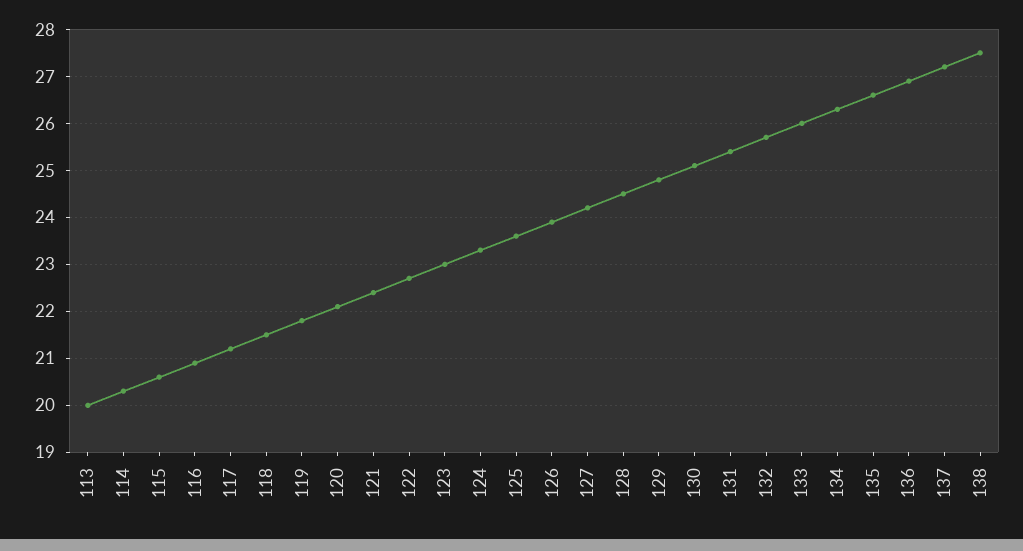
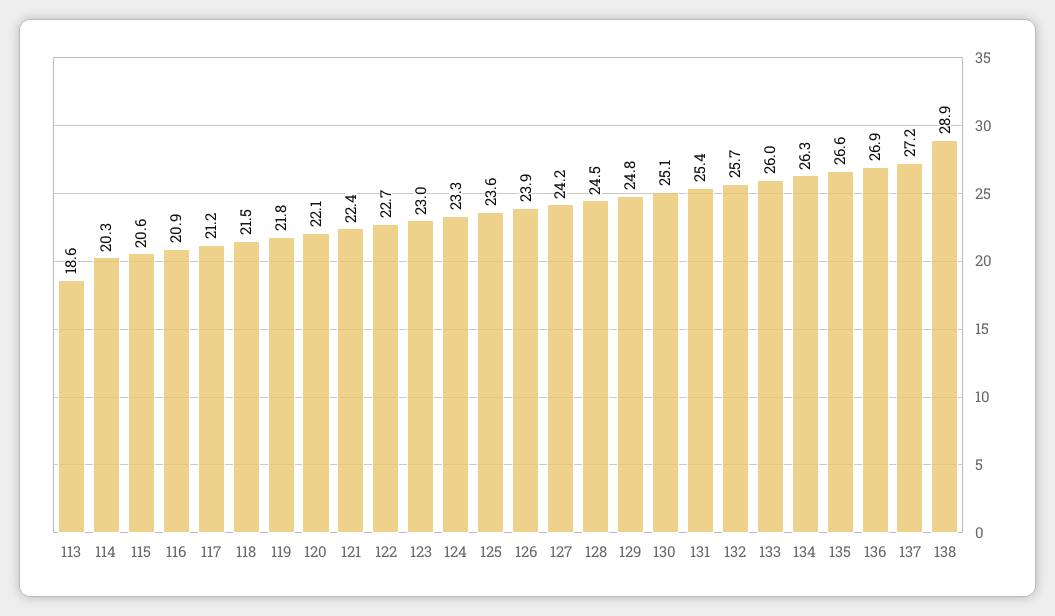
113: 20 -> 18.6
138: 27.5 -> 28.9

